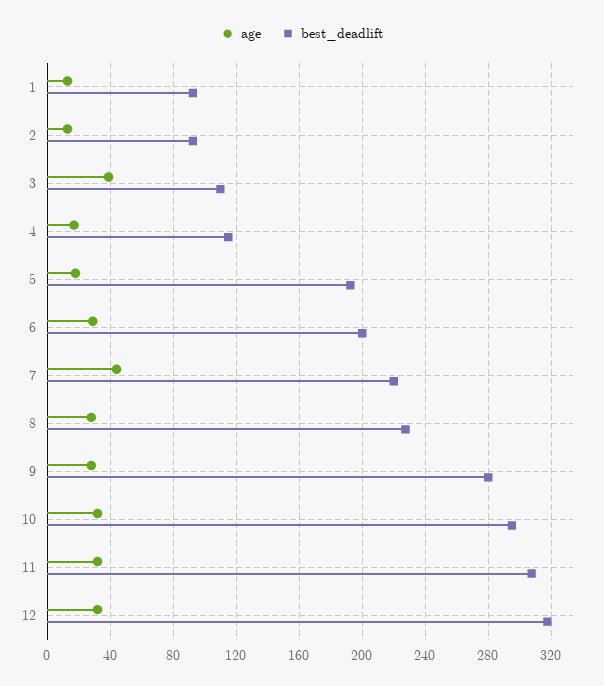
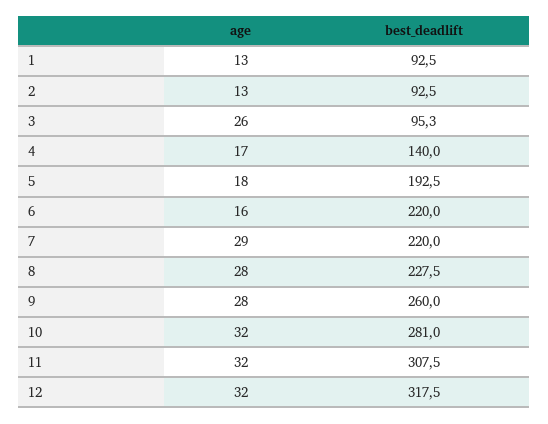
age, 3: 40 -> 26
best_deadlift, 3: 110 -> 95.3
best_deadlift, 4: 115 -> 140
age, 6: 30 -> 16
best_deadlift, 6: 200 -> 220
age, 7: 45 -> 29
best_deadlift, 9: 280 -> 260
best_deadlift, 10: 295 -> 281

